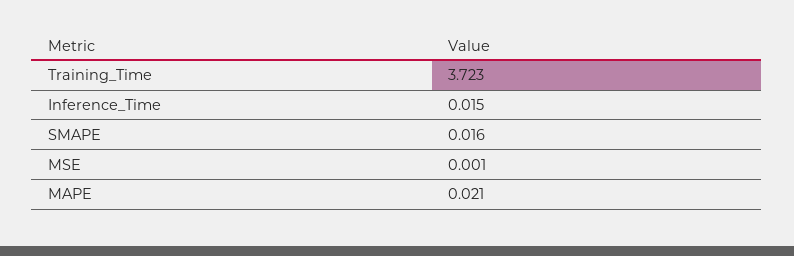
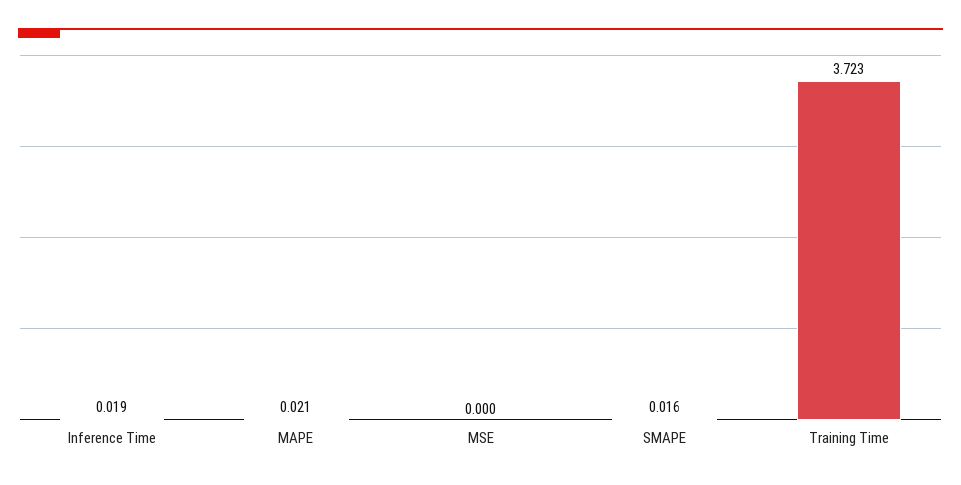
Inference_Time: 0.015 -> 0.019
MSE: 0.001 -> 0

